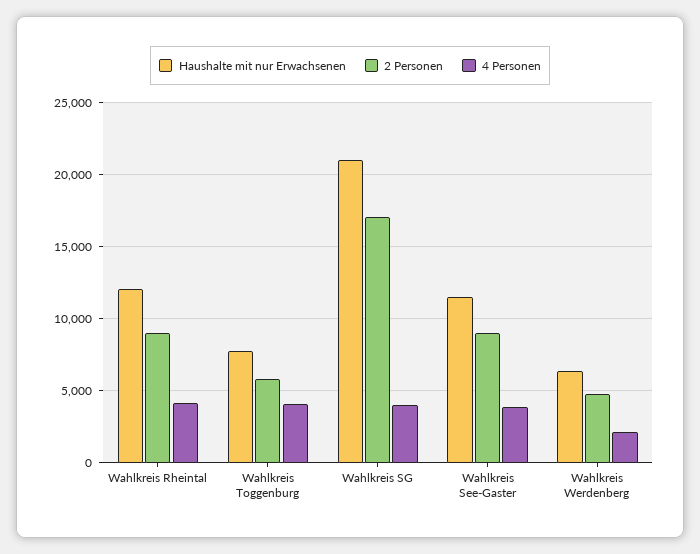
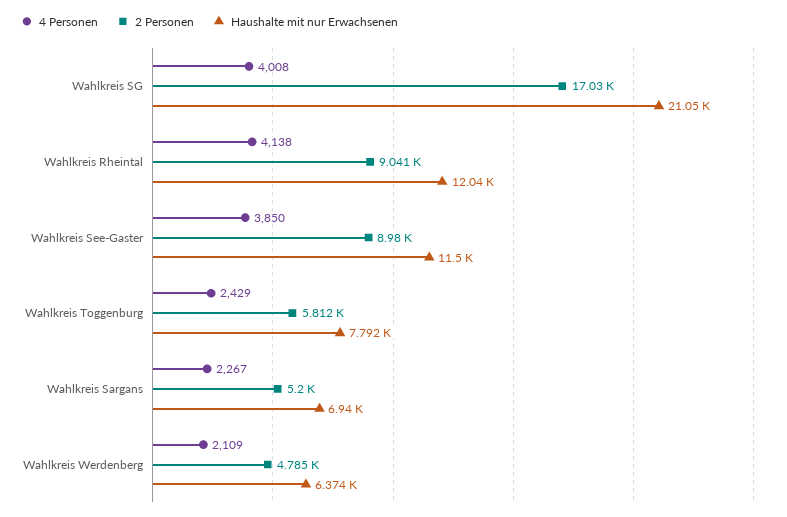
4 Personen, Wahlkreis Toggenburg: 4000 -> 2429
4 Personen, Wahlkreis Sargans: none -> 2267
2 Personen, Wahlkreis Sargans: none -> 5200
Haushalte mit nur Erwachsenen, Wahlkreis Sargans: none -> 6940

